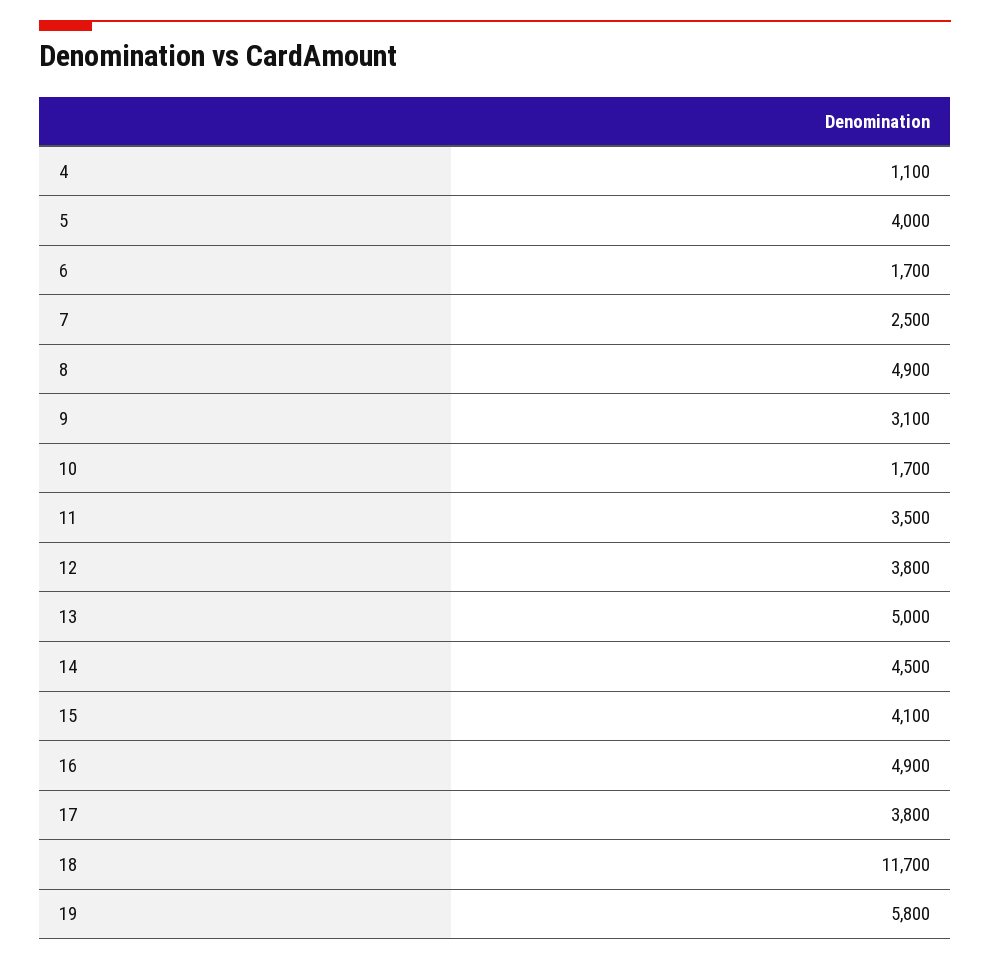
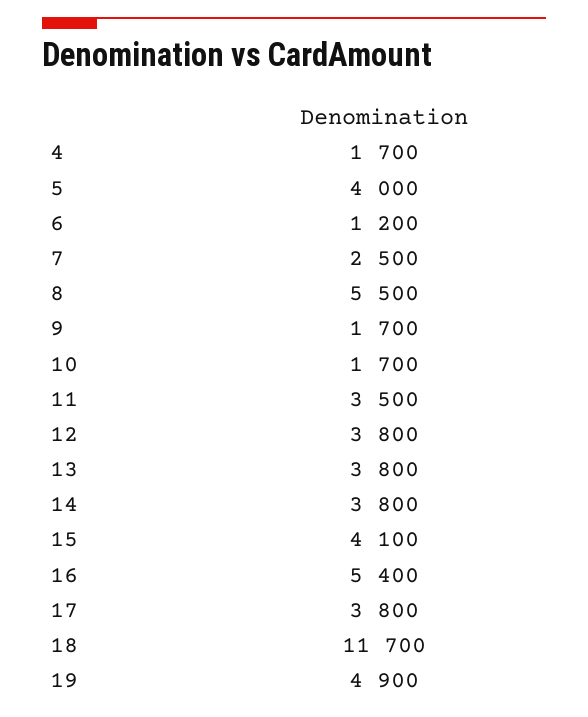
4: 1100 -> 1700
6: 1700 -> 1200
8: 4900 -> 5500
9: 3100 -> 1700
13: 5000 -> 3800
14: 4500 -> 3800
16: 4900 -> 5400
19: 5800 -> 4900

